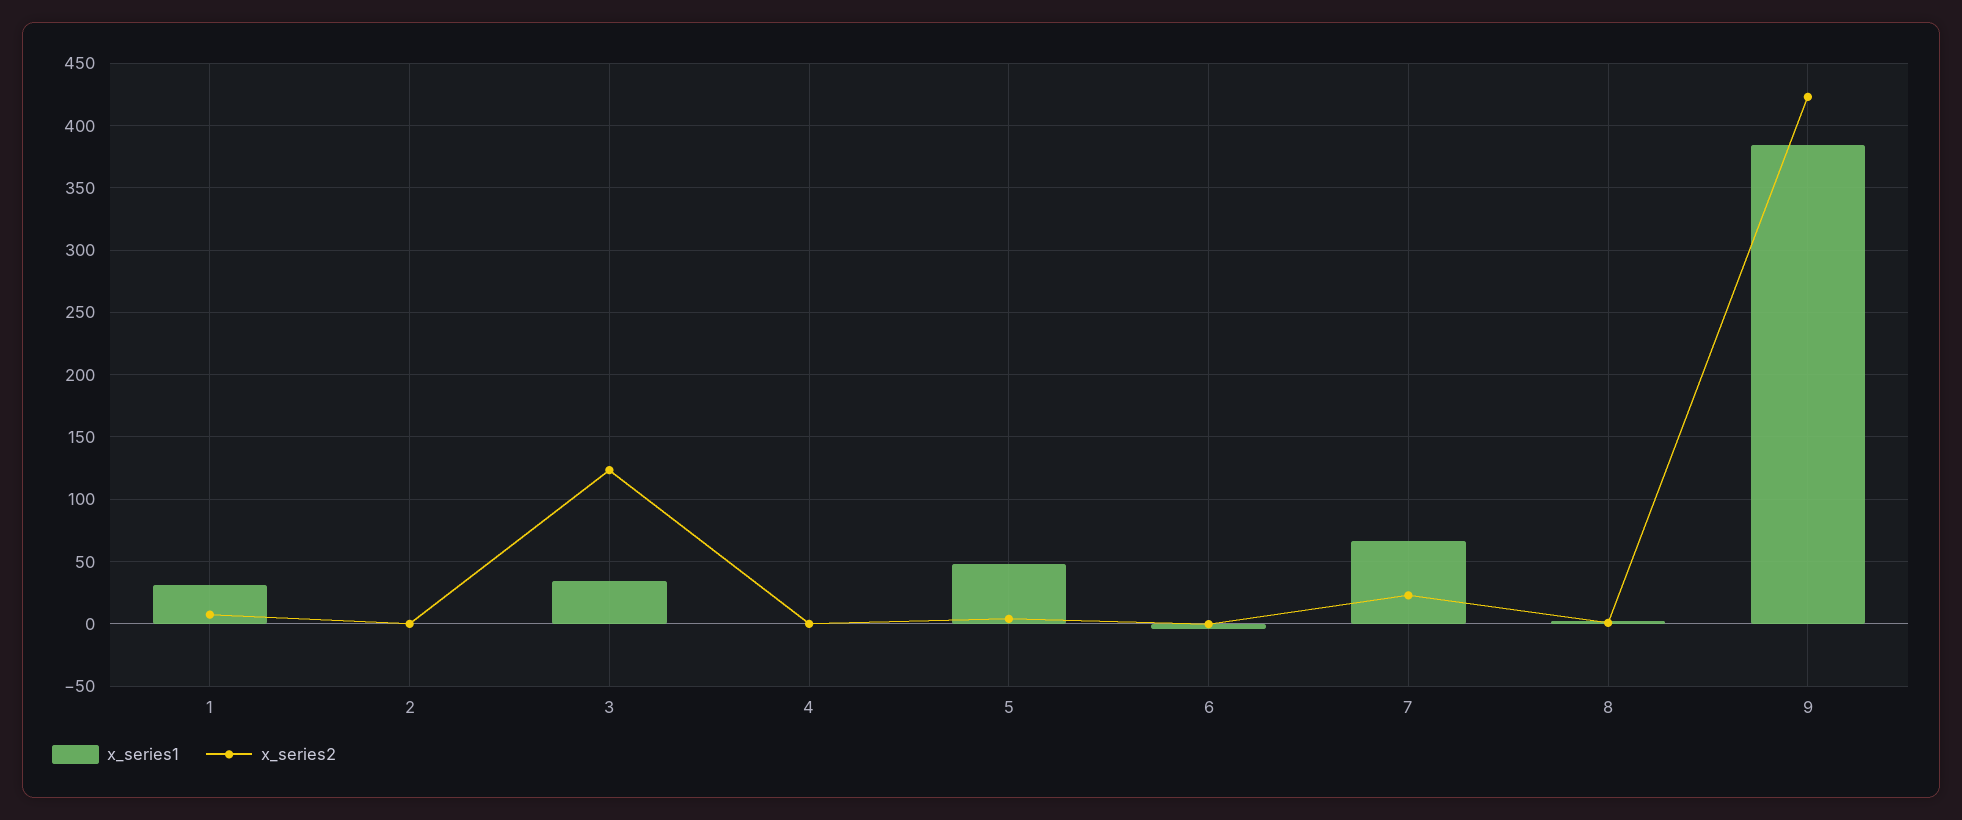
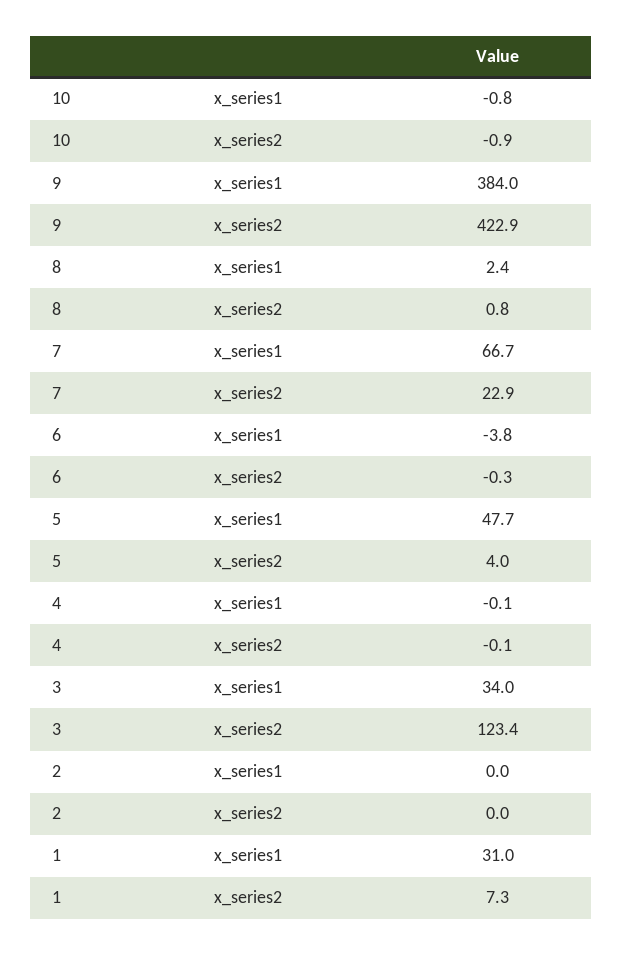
x_series1, 10: none -> -0.8
x_series2, 10: none -> -0.9

